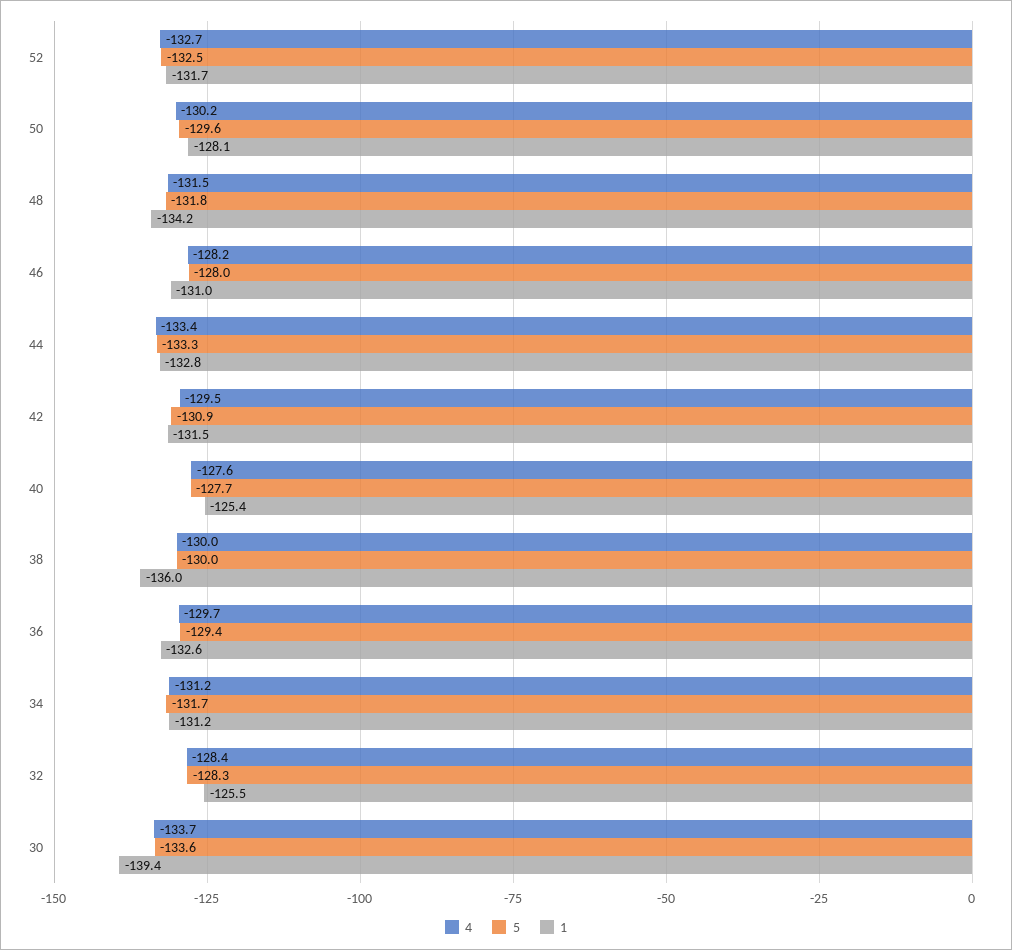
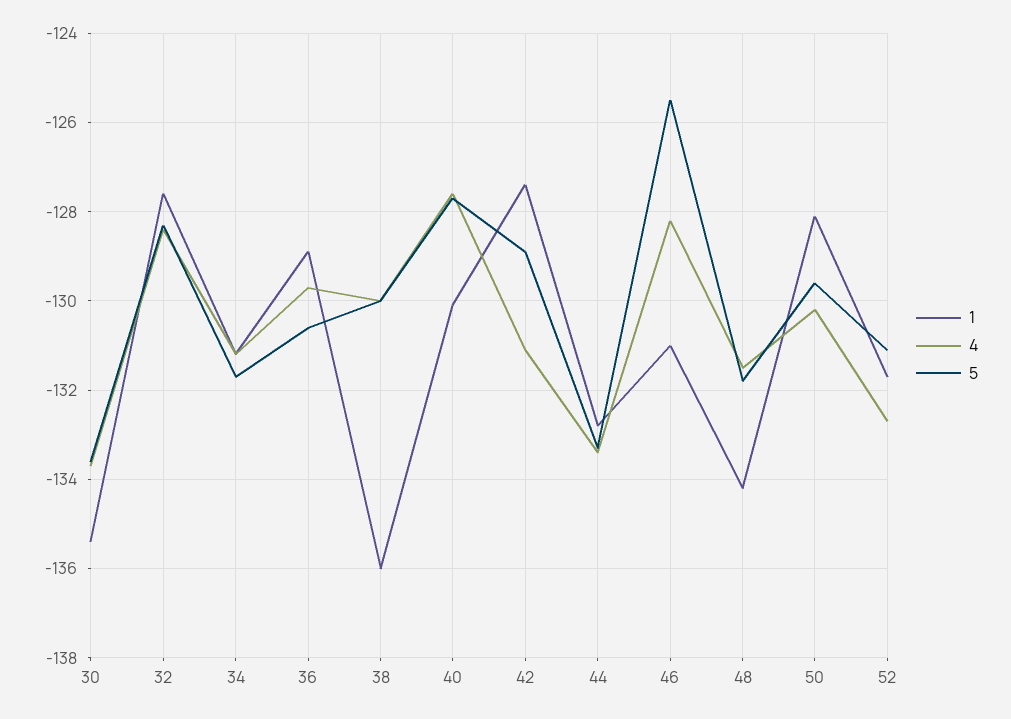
5, 52: -132.5 -> -131
5, 46: -128 -> -125.5
4, 42: -129.5 -> -131
5, 42: -130.9 -> -129
1, 42: -131.5 -> -127.5
1, 40: -125.4 -> -130
5, 36: -129.4 -> -130.5
1, 36: -132.6 -> -129
1, 32: -125.5 -> -127.5
1, 30: -139.4 -> -135.5

